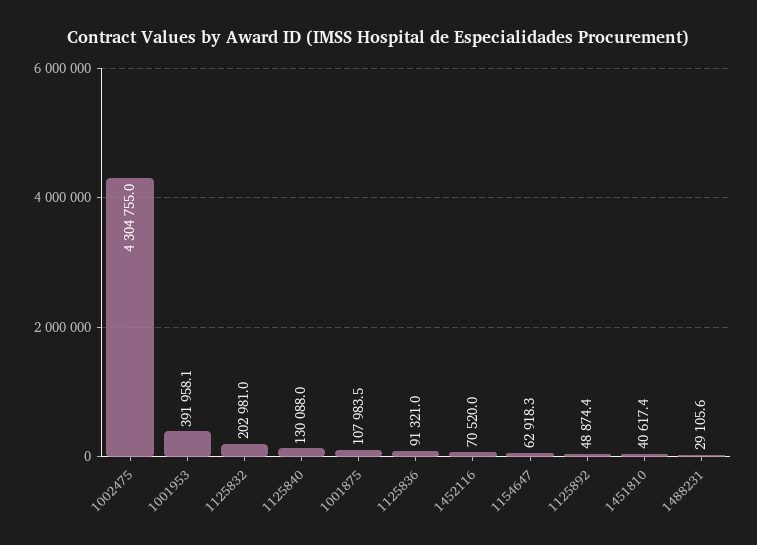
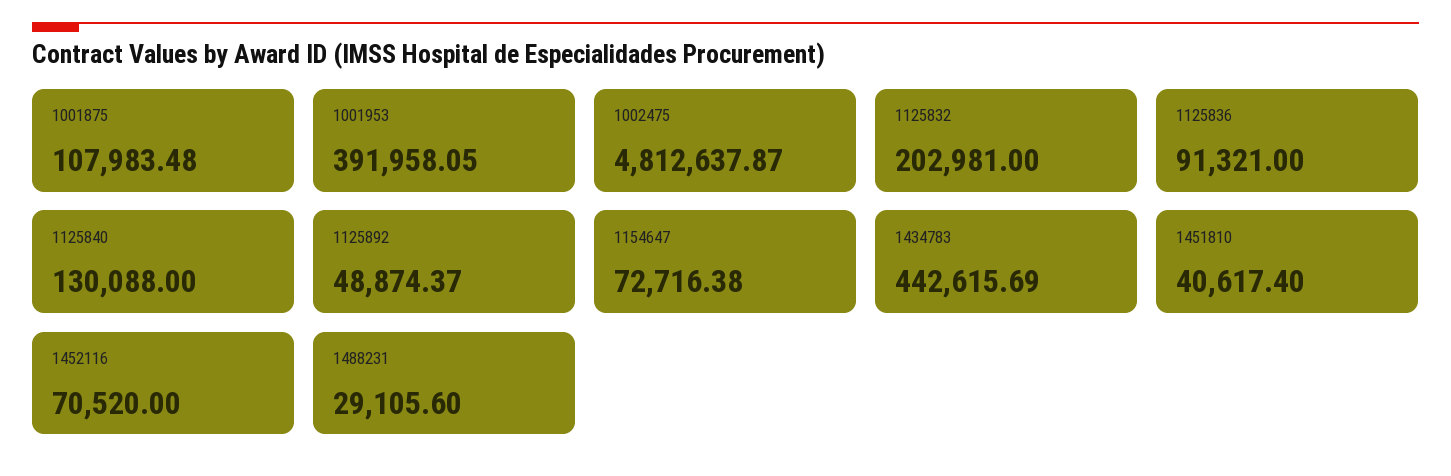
1002475: 4304755 -> 4812637.87
1154647: 62918.3 -> 72716.38
1434783: none -> 442615.69

